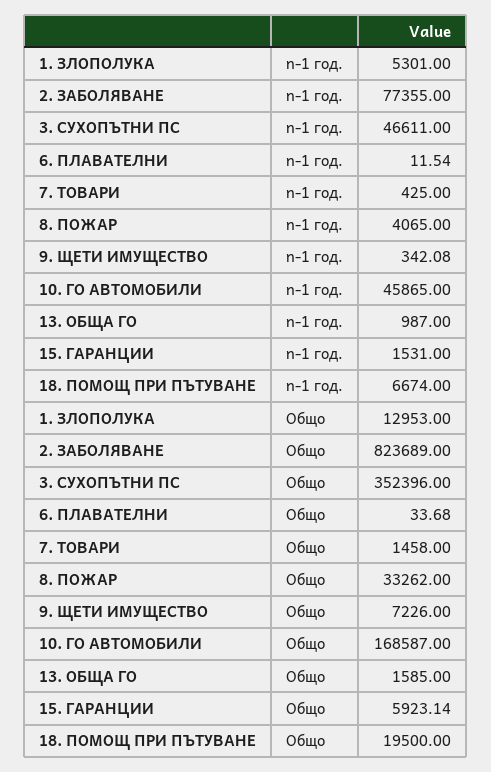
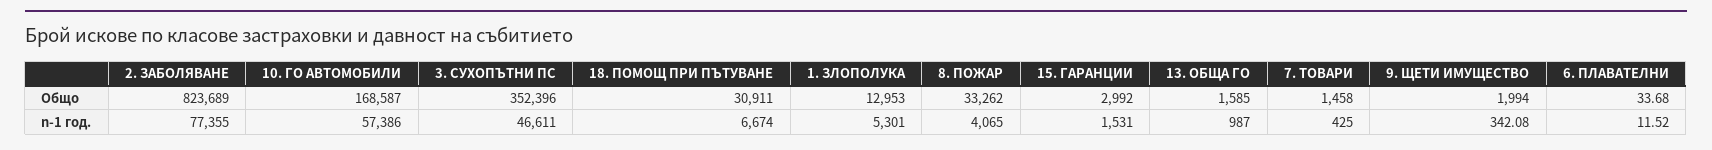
6. ПЛАВАТЕЛНИ, n-1 год.: 11.54 -> 11.52
10. ГО АВТОМОБИЛИ, n-1 год.: 45865 -> 57386
9. ЩЕТИ ИМУЩЕСТВО, Общо: 7226 -> 1994
15. ГАРАНЦИИ, Общо: 5923.14 -> 2992
18. ПОМОЩ ПРИ ПЪТУВАНЕ, Общо: 19500 -> 30911

